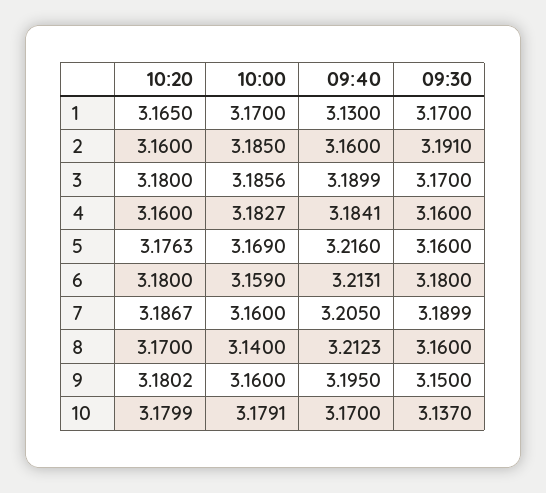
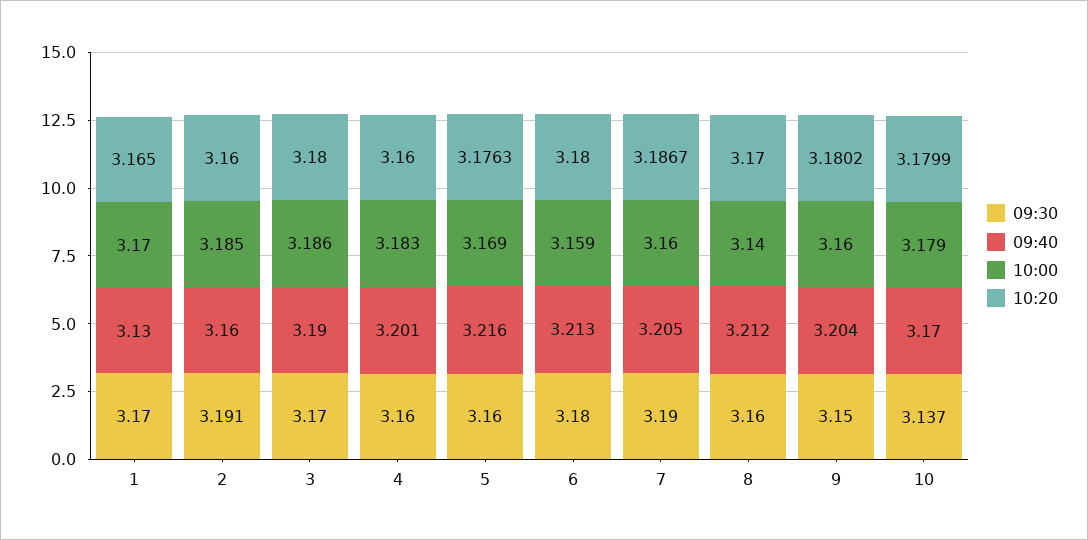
09:40, 4: 3.1841 -> 3.201
09:40, 9: 3.195 -> 3.204

